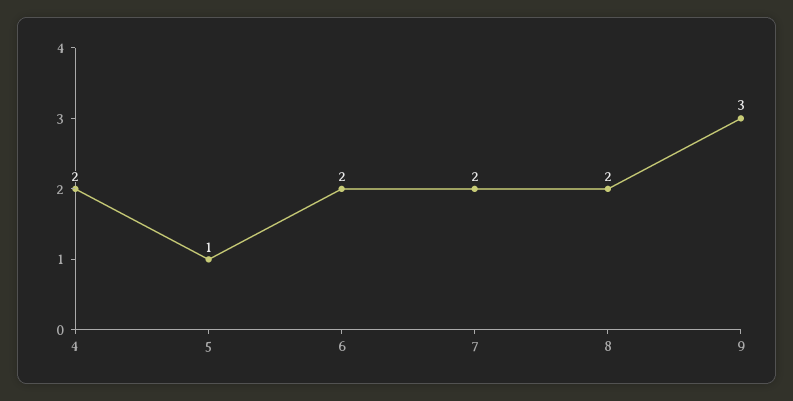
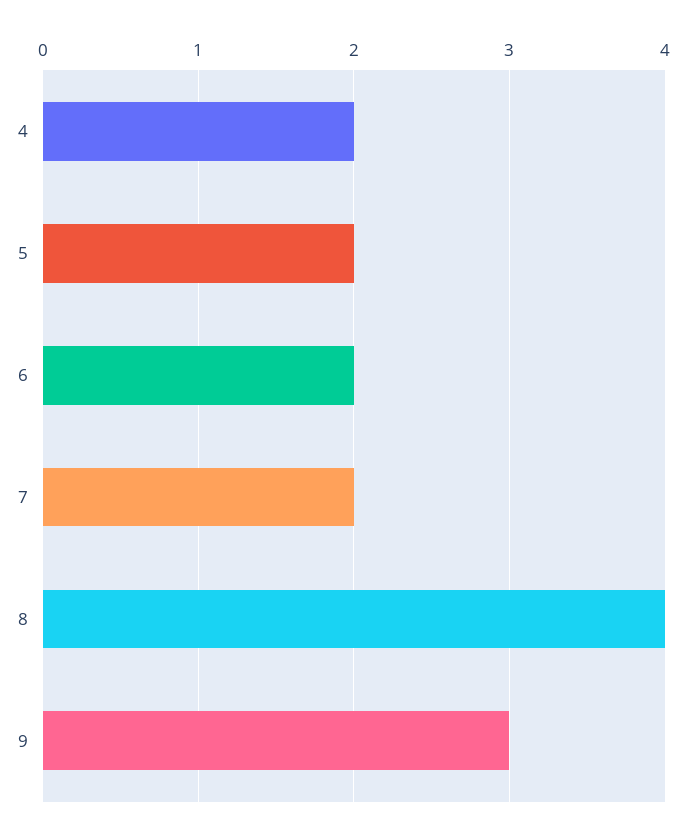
5: 1 -> 2
8: 2 -> 4

